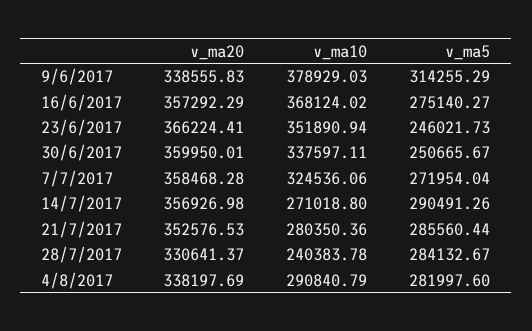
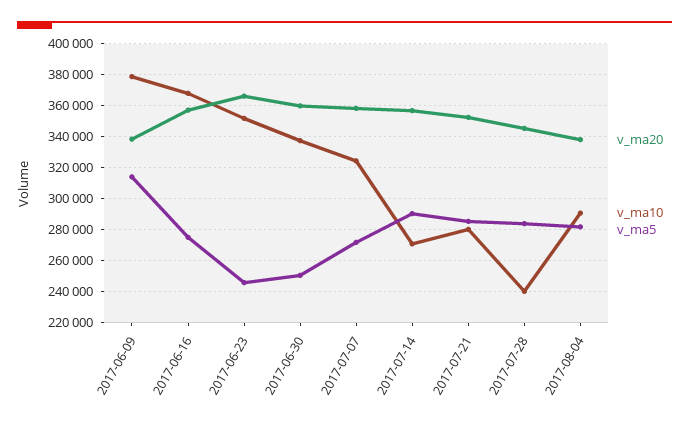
v_ma20, 28/7/2017: 330641.37 -> 345000

